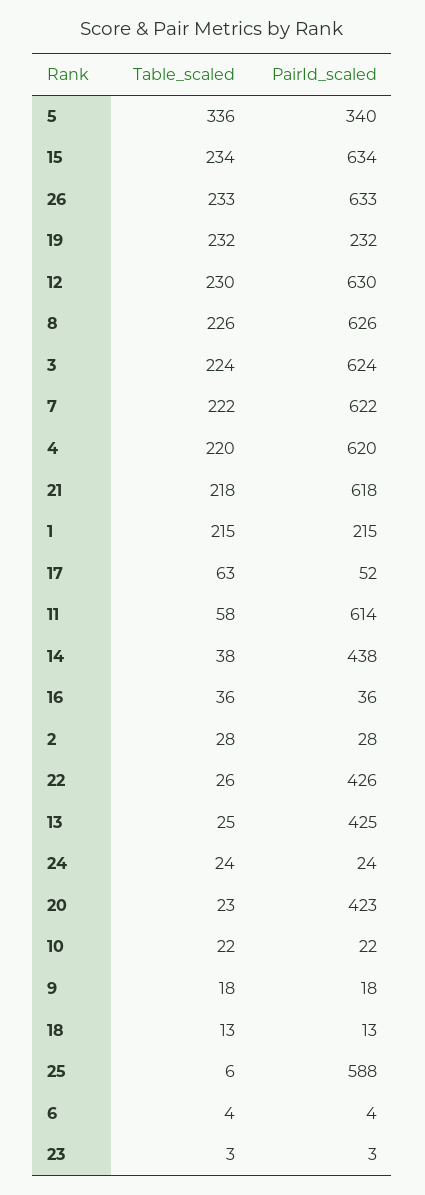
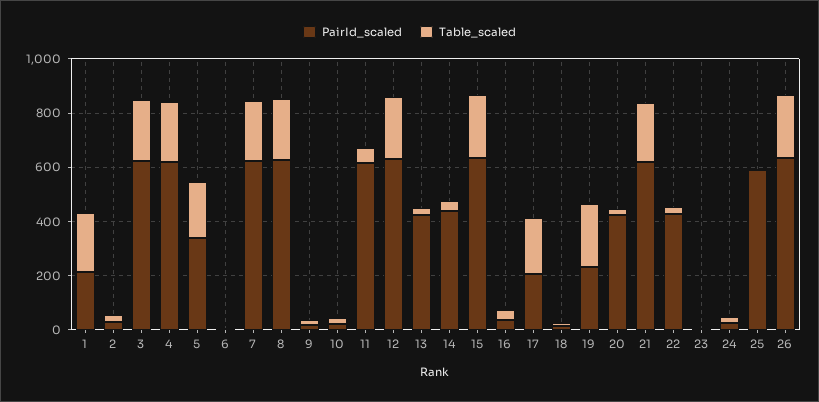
Table_scaled, 5: 336 -> 200
Table_scaled, 17: 63 -> 200
PairId_scaled, 17: 52 -> 200

